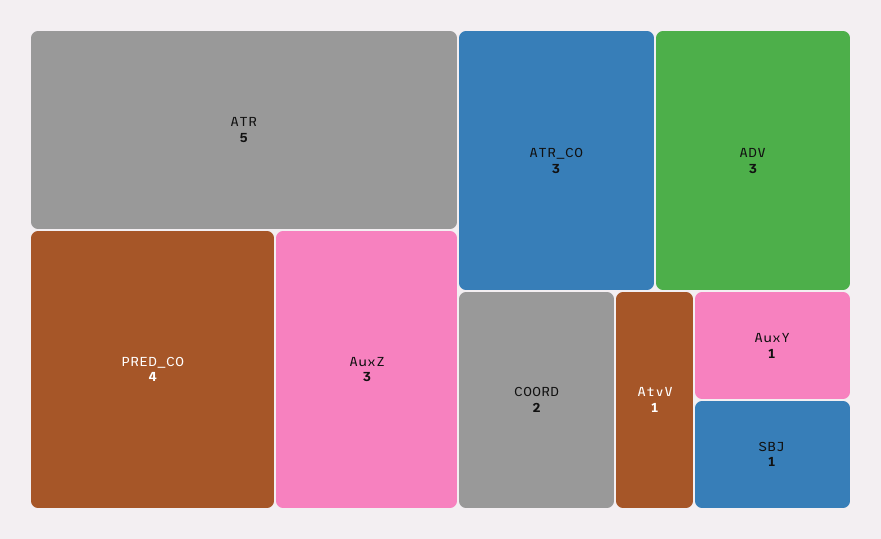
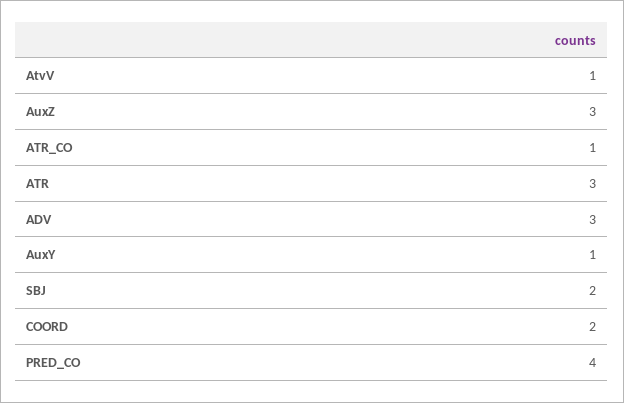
ATR: 5 -> 3
ATR_CO: 3 -> 1
SBJ: 1 -> 2

